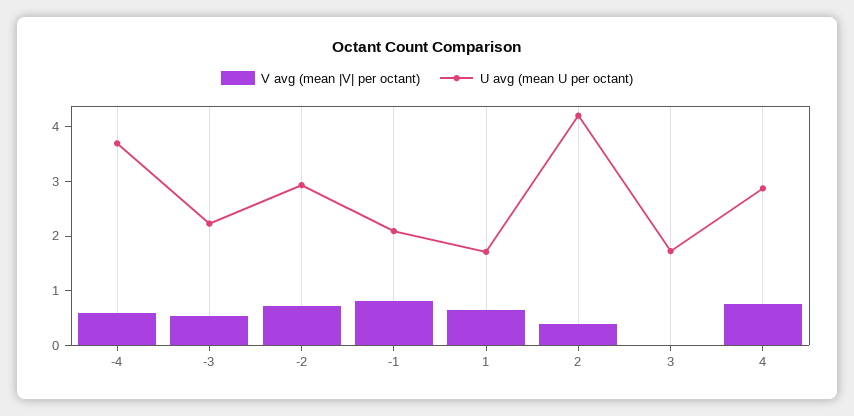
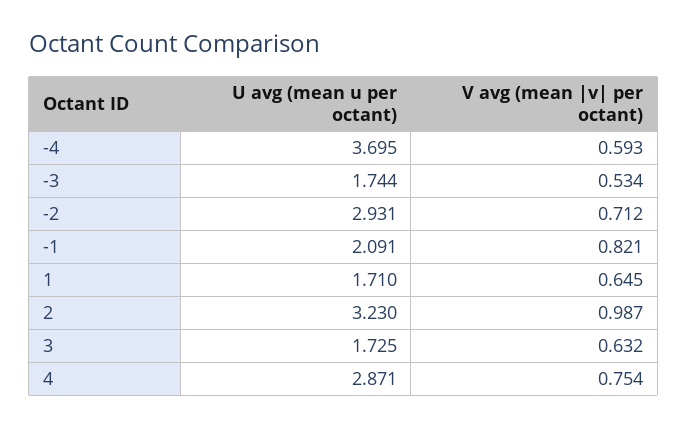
U avg (mean U per octant), -3: 2.2 -> 1.744
V avg (mean |V| per octant), 2: 0.4 -> 0.987
U avg (mean U per octant), 2: 4.2 -> 3.23
V avg (mean |V| per octant), 3: 0 -> 0.632

